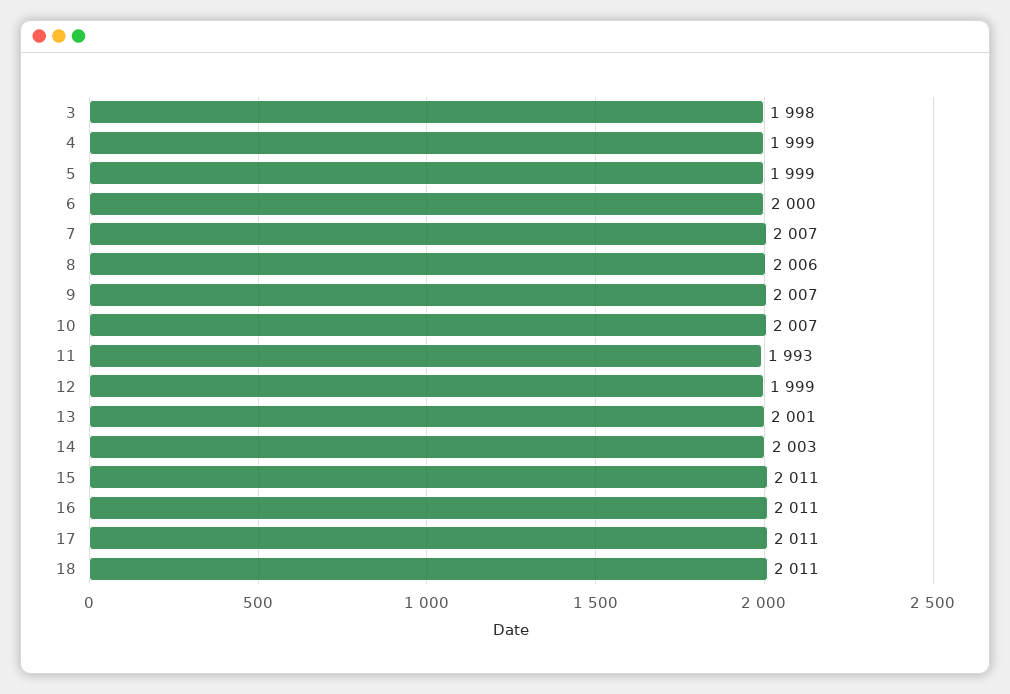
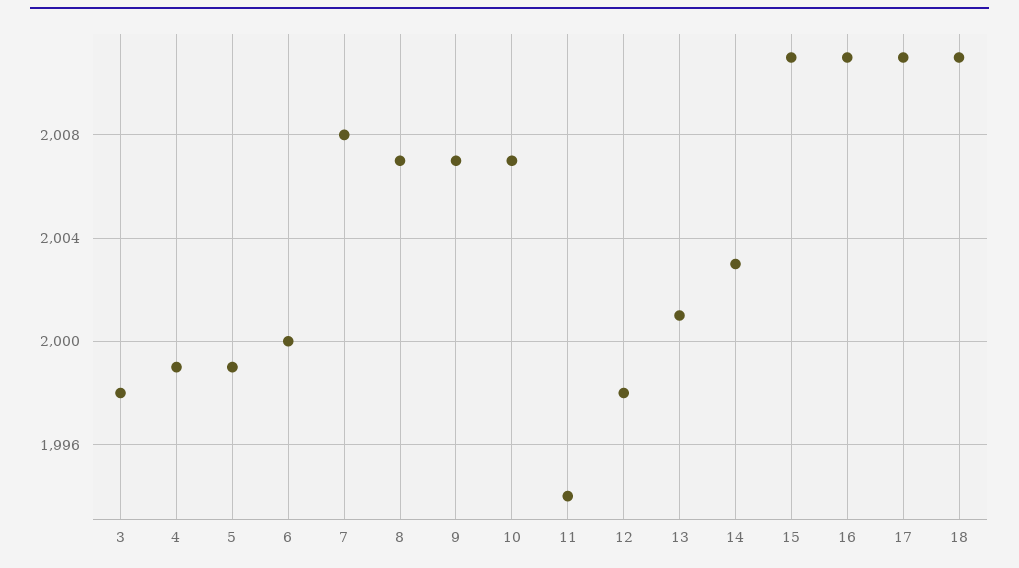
7: 2007 -> 2008
8: 2006 -> 2007
11: 1993 -> 1994
12: 1999 -> 1998

